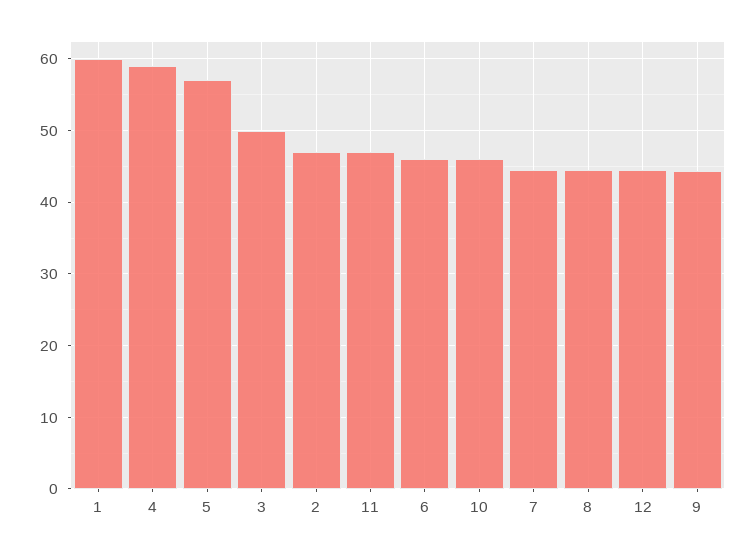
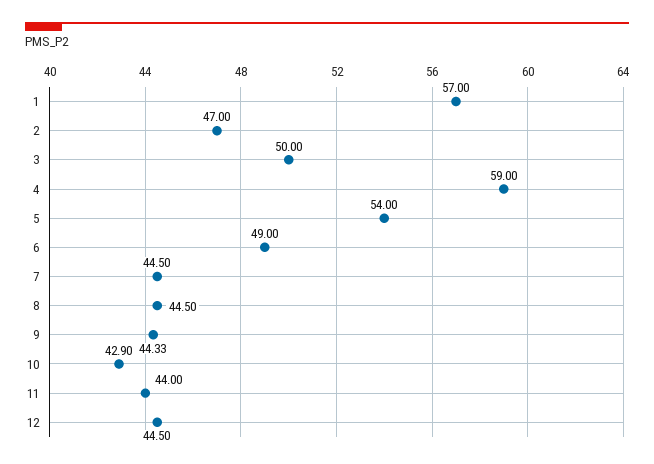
1: 60 -> 57
5: 57 -> 54
11: 47 -> 44
6: 46 -> 49
10: 46 -> 42.9

